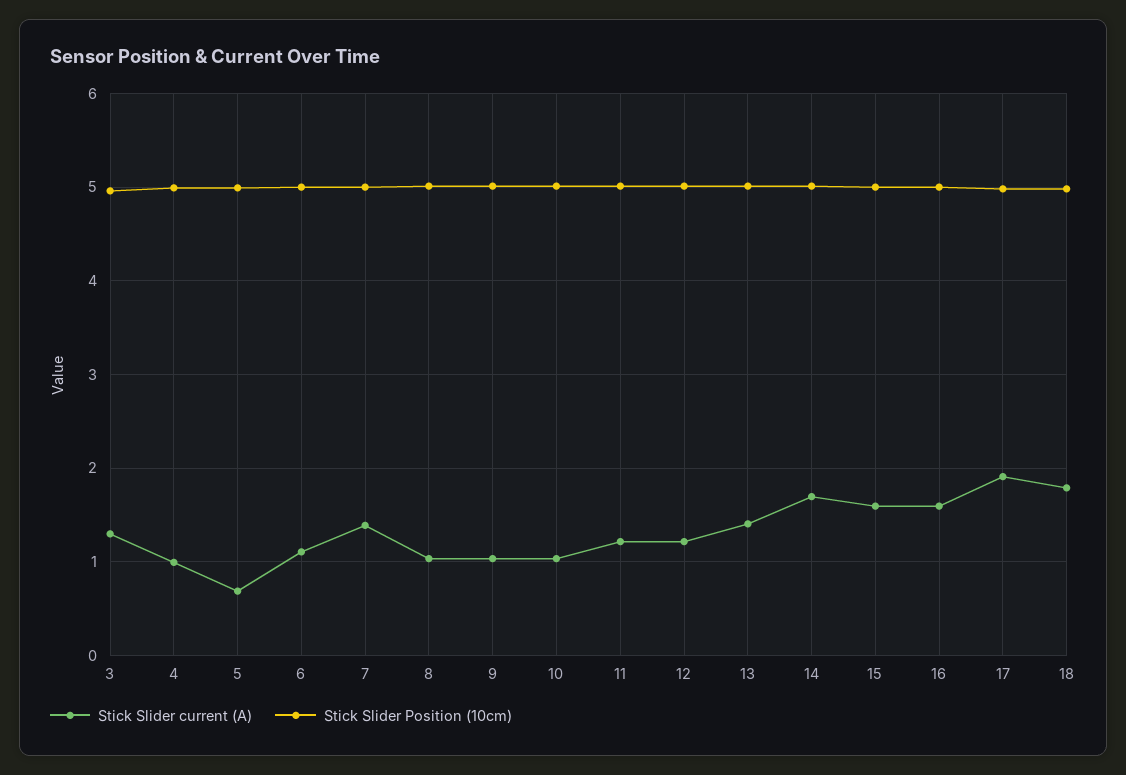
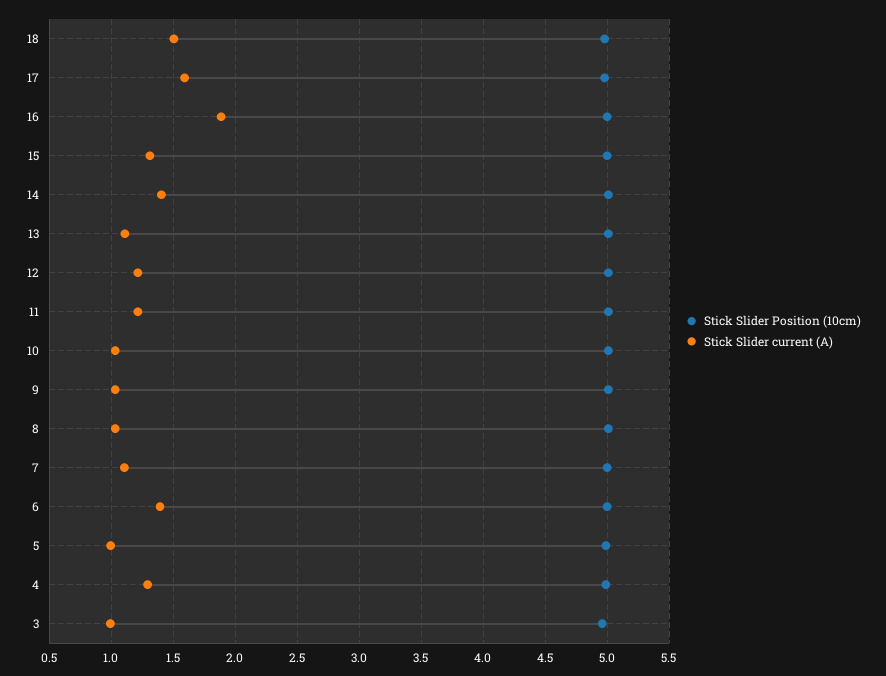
Stick Slider current (A), 3: 1.3 -> 1
Stick Slider current (A), 4: 1 -> 1.3
Stick Slider current (A), 5: 0.7 -> 1
Stick Slider current (A), 6: 1.1 -> 1.4
Stick Slider current (A), 7: 1.4 -> 1.1
Stick Slider current (A), 13: 1.4 -> 1.1
Stick Slider current (A), 14: 1.7 -> 1.4
Stick Slider current (A), 15: 1.6 -> 1.3
Stick Slider current (A), 16: 1.6 -> 1.9
Stick Slider current (A), 17: 1.9 -> 1.6
Stick Slider current (A), 18: 1.8 -> 1.5

